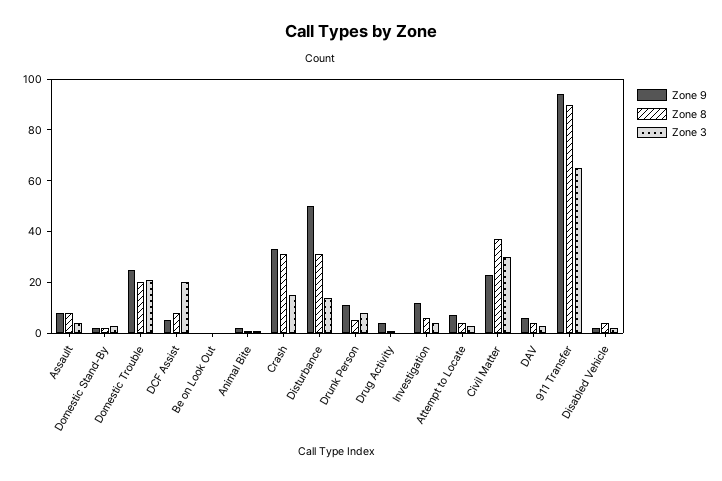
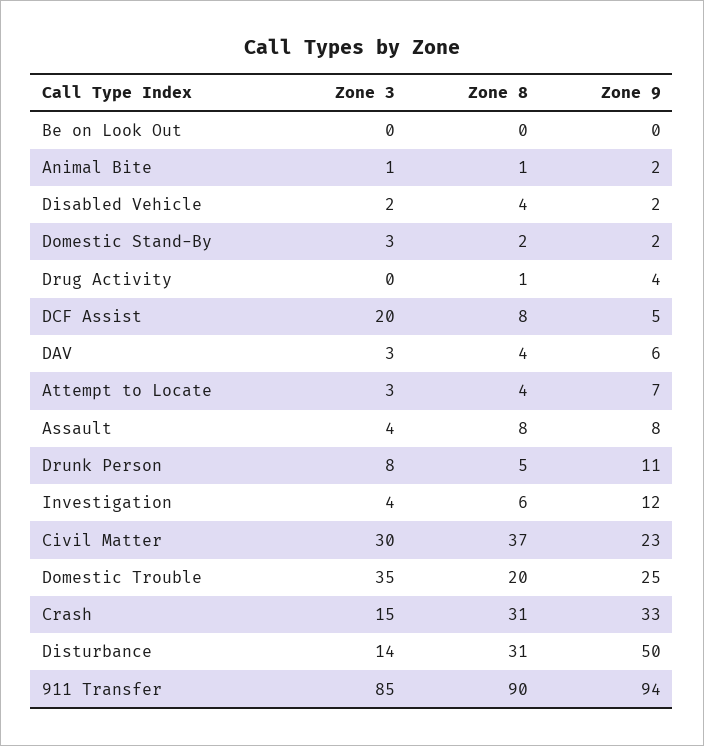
Zone 3, Domestic Trouble: 20 -> 35
Zone 3, 911 Transfer: 65 -> 85

